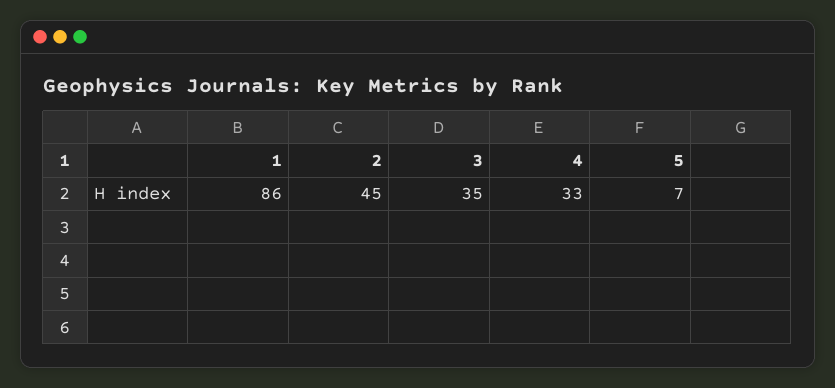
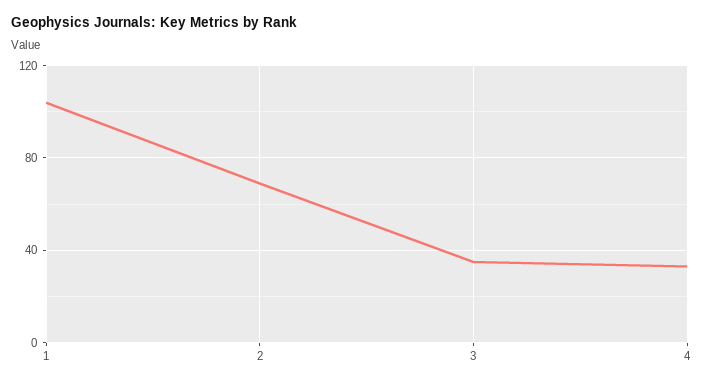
1: 86 -> 105
2: 45 -> 70
5: 7 -> none

